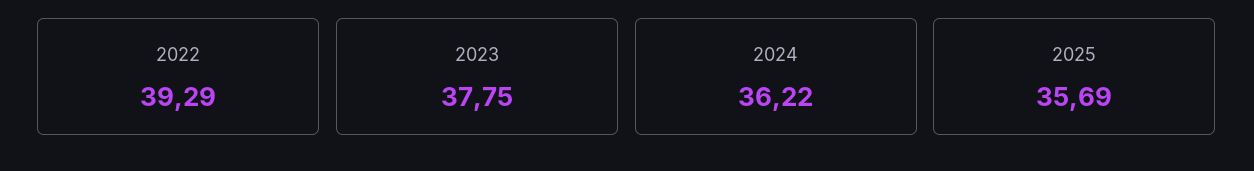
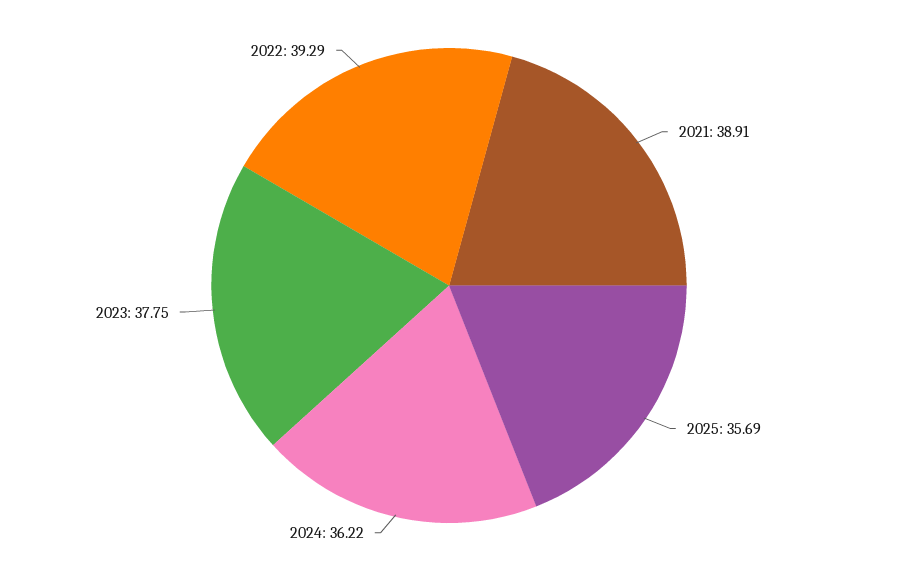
2021: none -> 38.91

